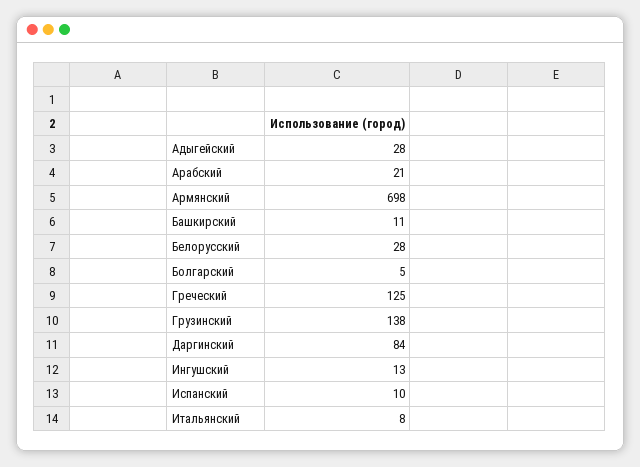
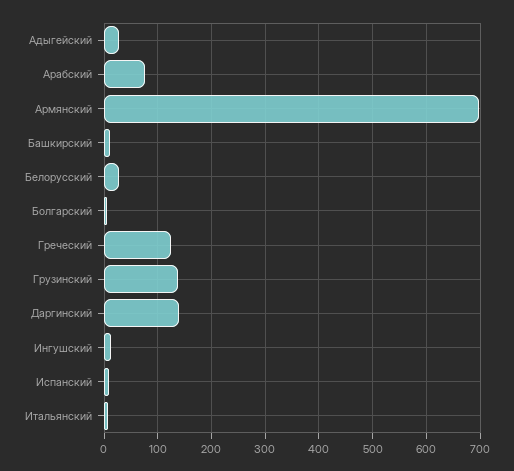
Арабский: 21 -> 80
Даргинский: 84 -> 140

